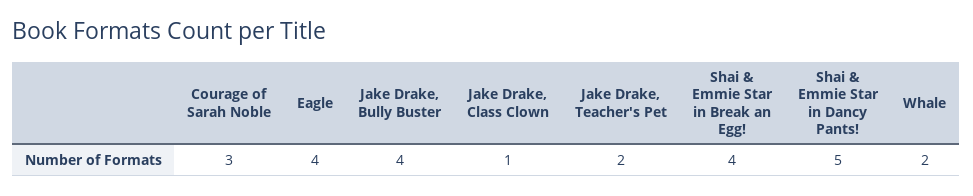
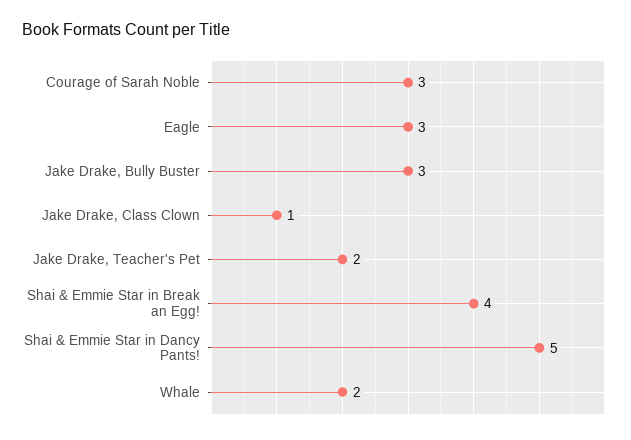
Eagle: 4 -> 3
Jake Drake, Bully Buster: 4 -> 3

